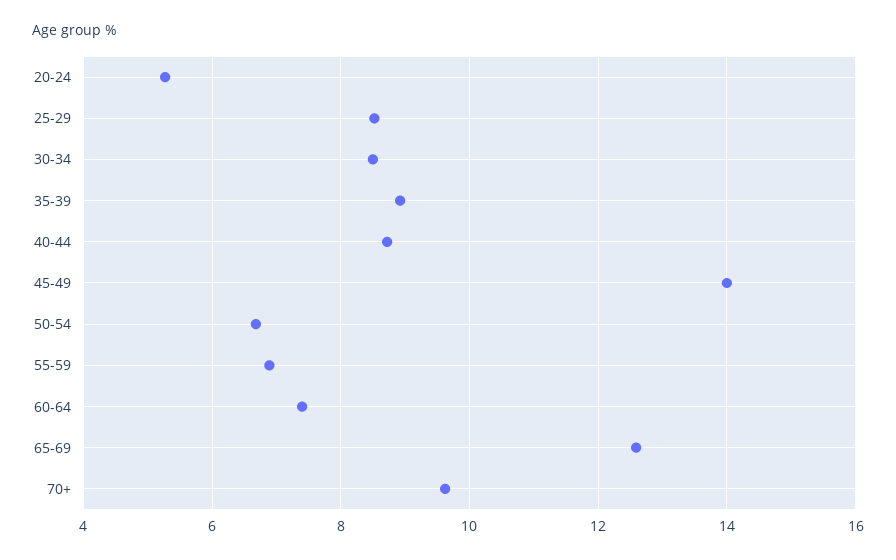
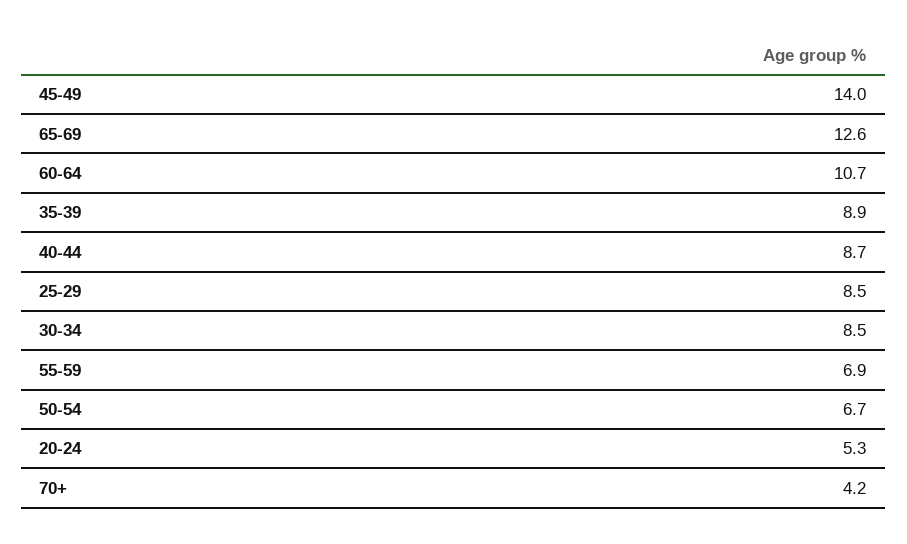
60-64: 7.4 -> 10.7
70+: 9.6 -> 4.2

